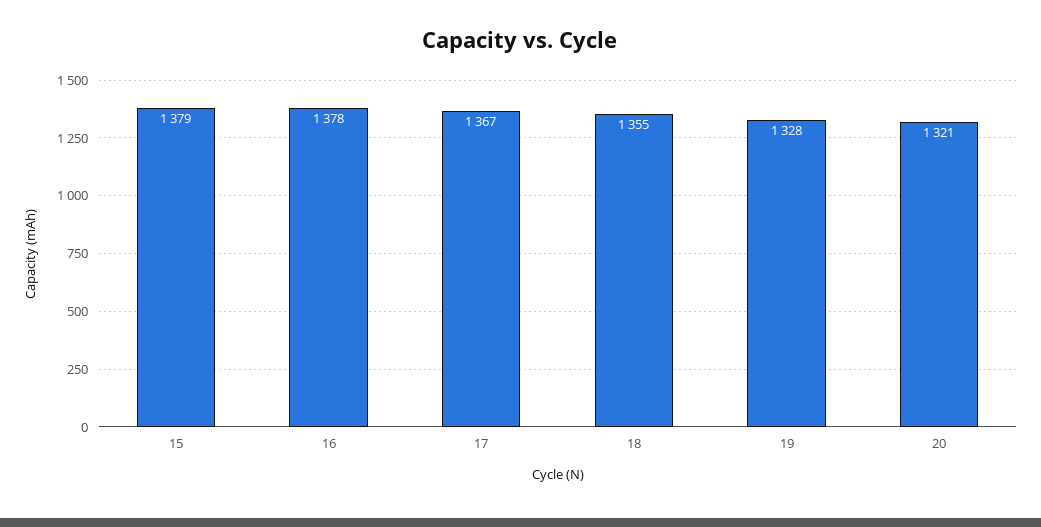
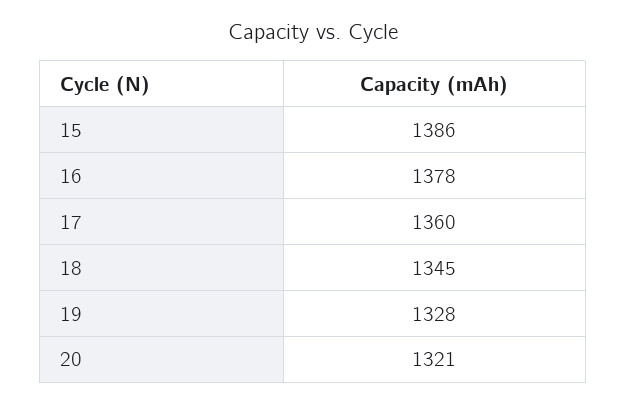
15: 1379 -> 1386
17: 1367 -> 1360
18: 1355 -> 1345

